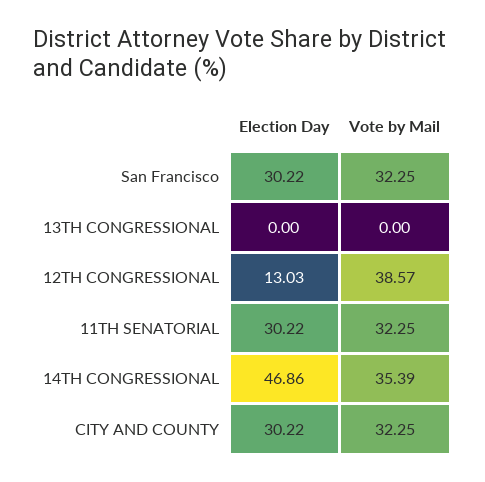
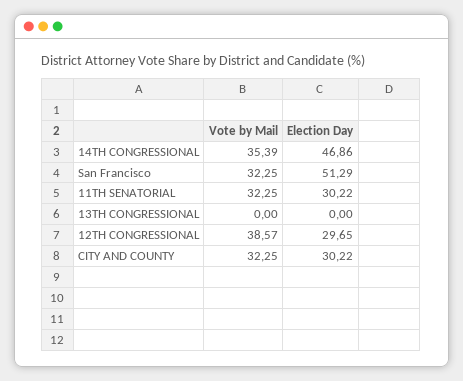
Election Day, San Francisco: 30.22 -> 51.29
Election Day, 12TH CONGRESSIONAL: 13.03 -> 29.65

